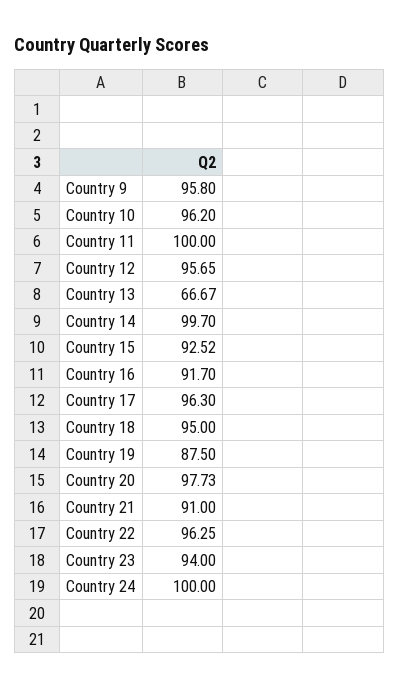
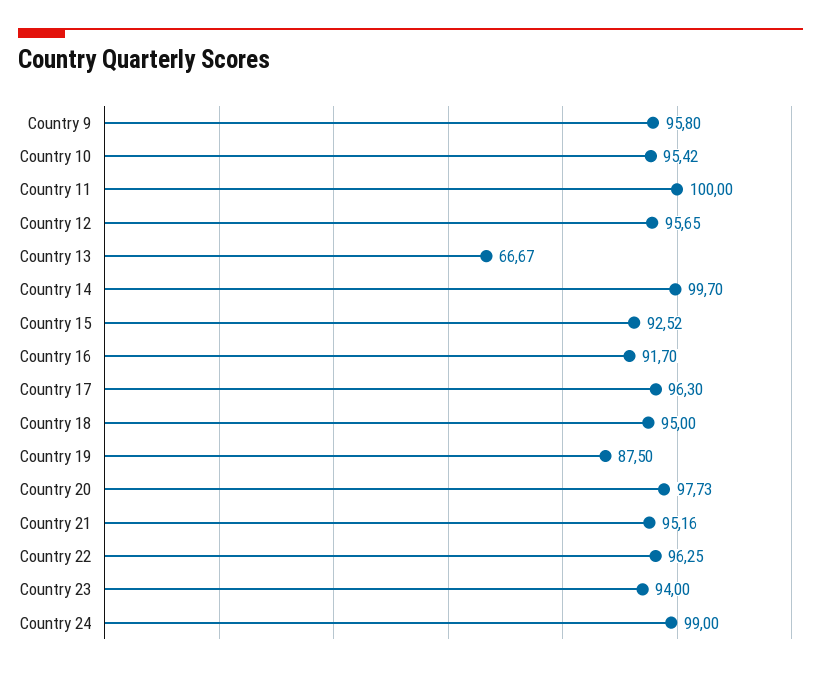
Country 10: 96.2 -> 95.42
Country 21: 91 -> 95.16
Country 24: 100 -> 99

